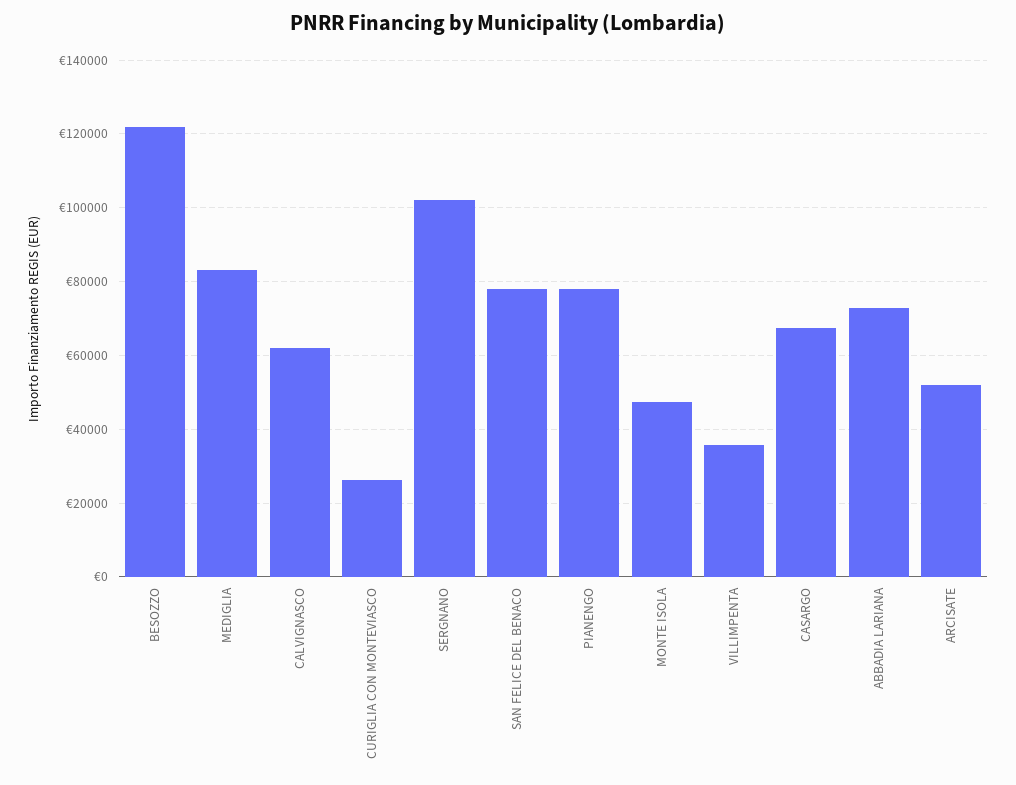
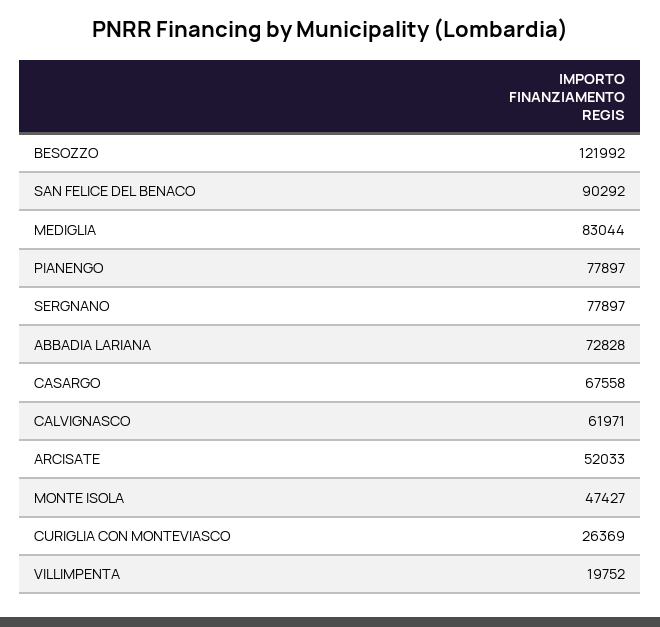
SERGNANO: 102000 -> 77897
SAN FELICE DEL BENACO: 78000 -> 90292
VILLIMPENTA: 36000 -> 19752

